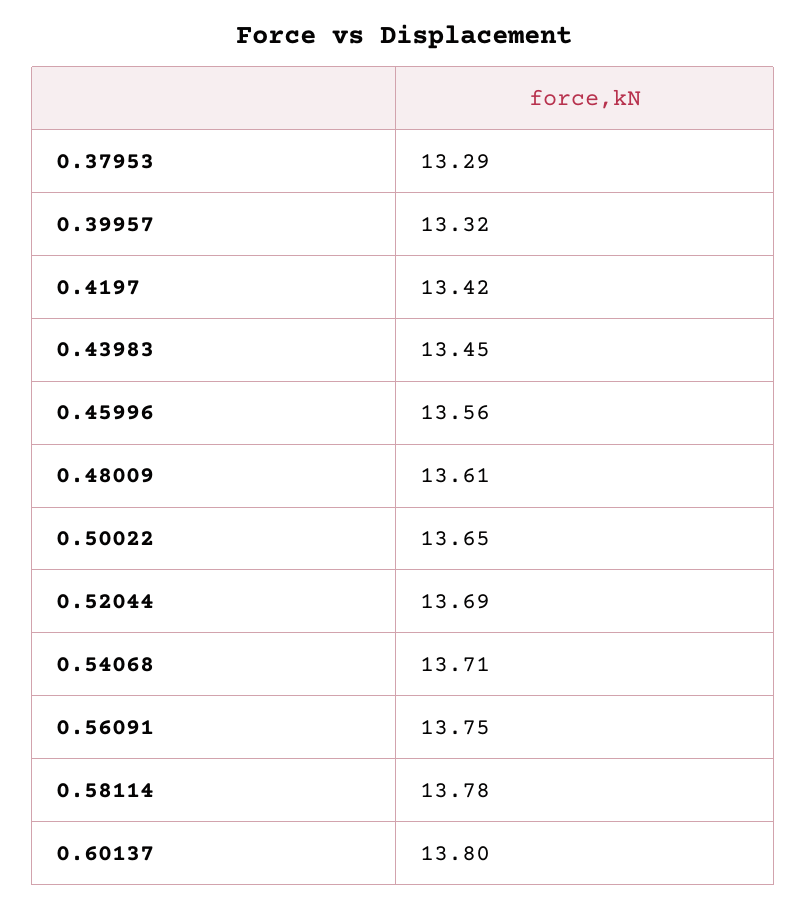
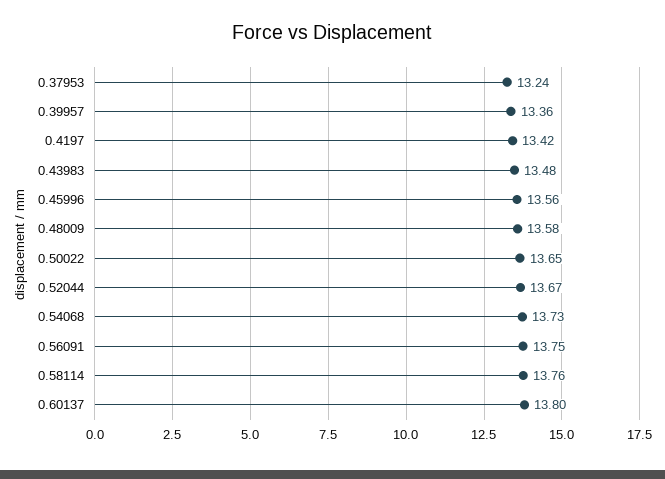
0.37953: 13.29 -> 13.24
0.39957: 13.32 -> 13.36
0.43983: 13.45 -> 13.48
0.48009: 13.61 -> 13.58
0.52044: 13.69 -> 13.67
0.54068: 13.71 -> 13.73
0.58114: 13.78 -> 13.76

